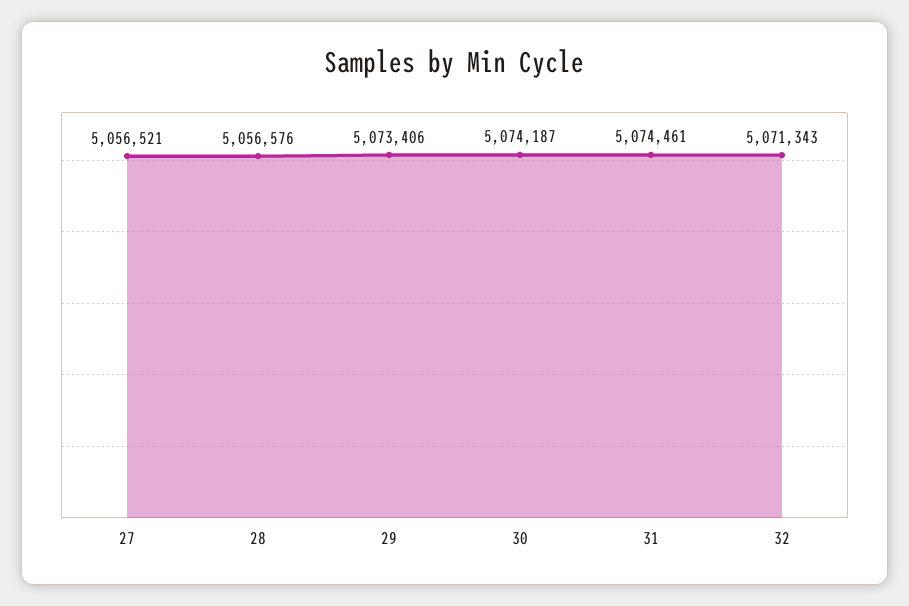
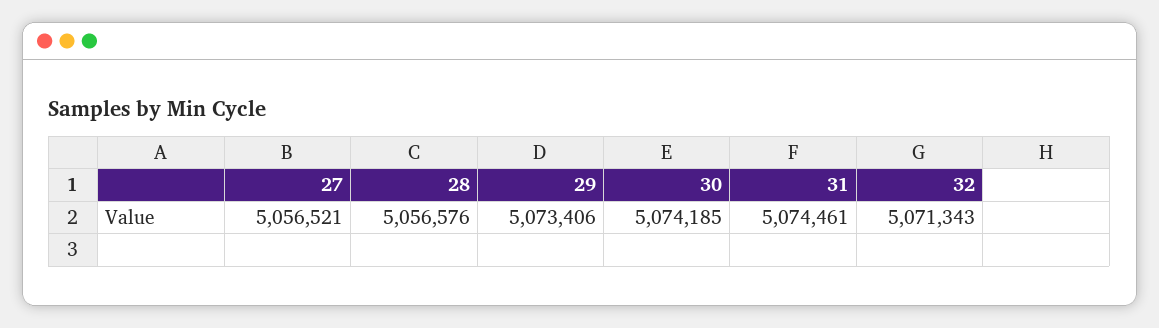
30: 5074187 -> 5074185

